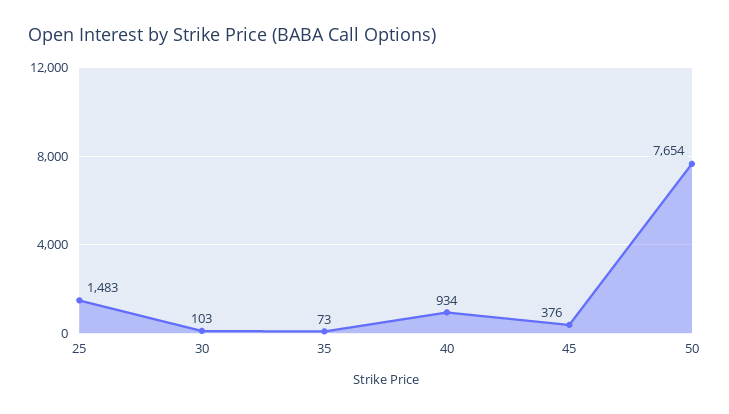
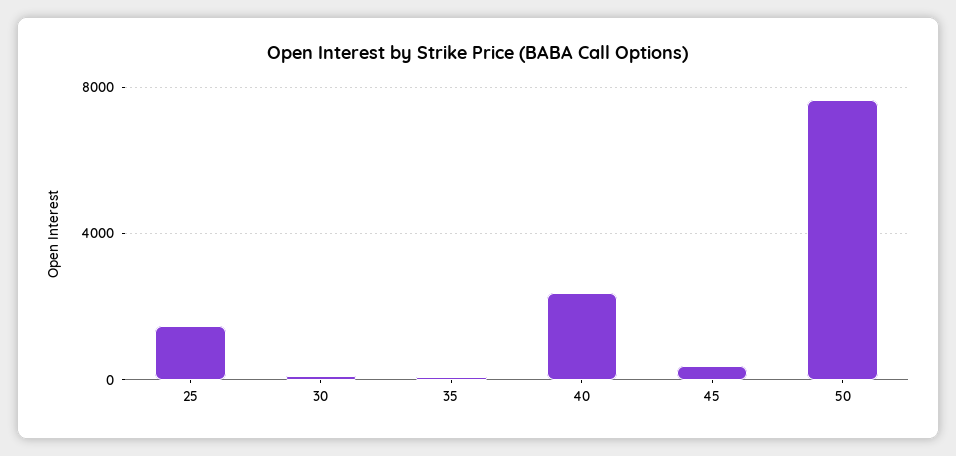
40: 934 -> 2500

